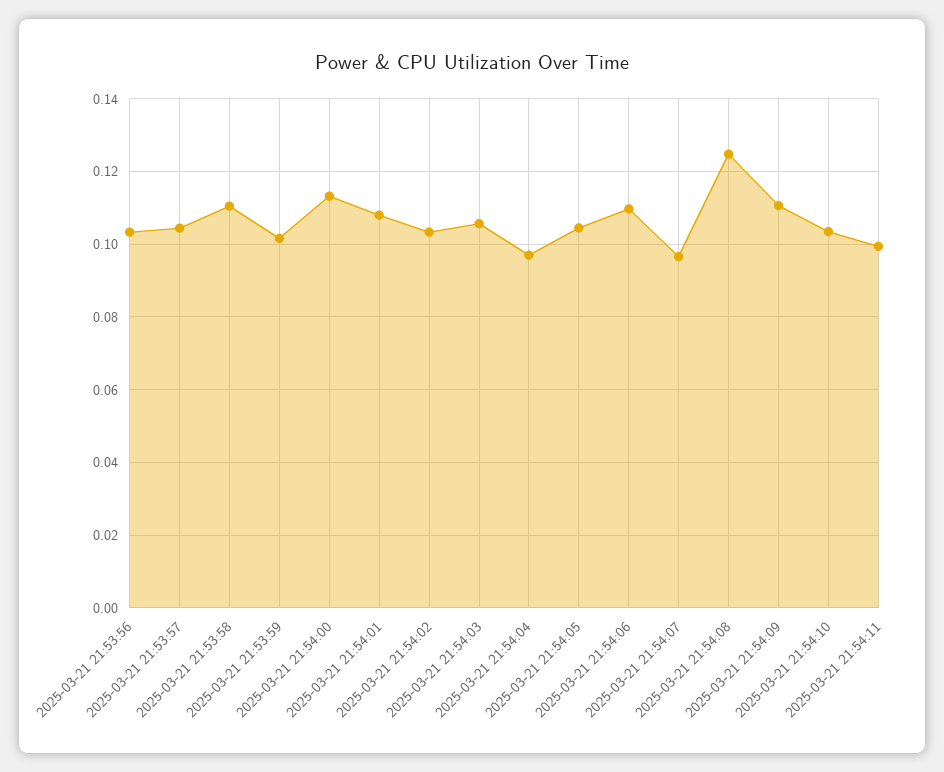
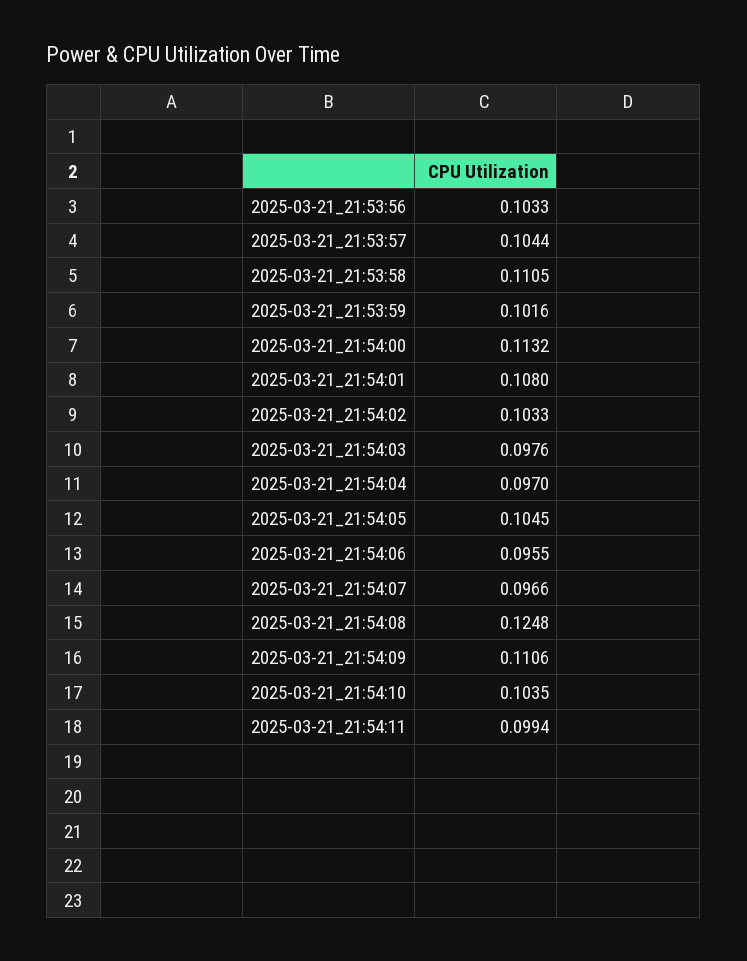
2025-03-21 21:54:03: 0.106 -> 0.0976
2025-03-21 21:54:06: 0.11 -> 0.0955

